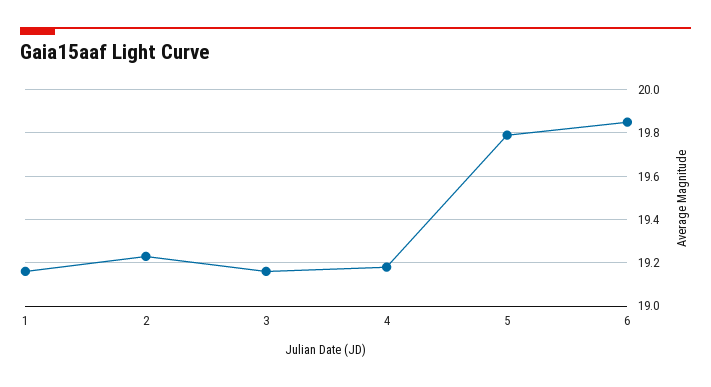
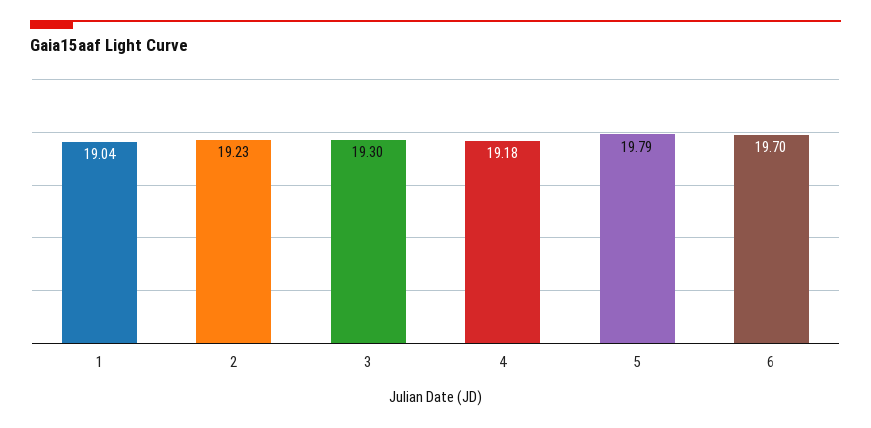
1: 19.15 -> 19.04
3: 19.15 -> 19.3
6: 19.85 -> 19.7

